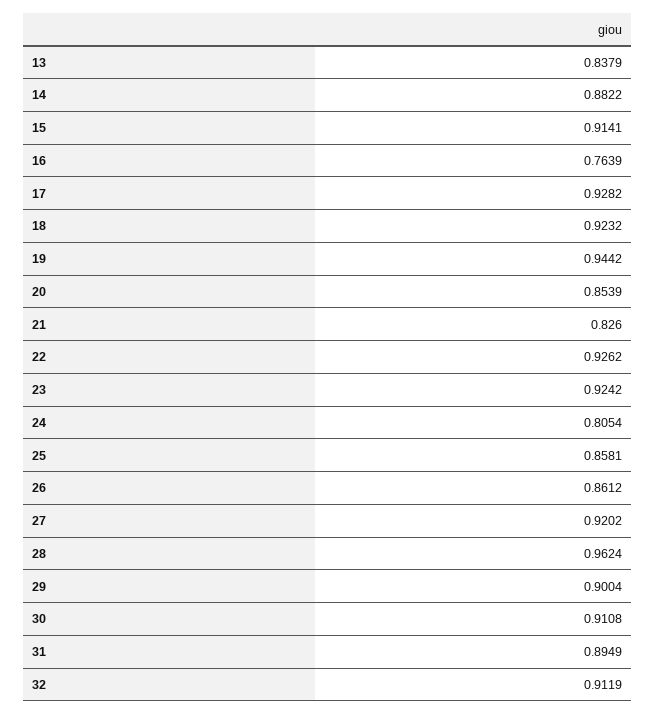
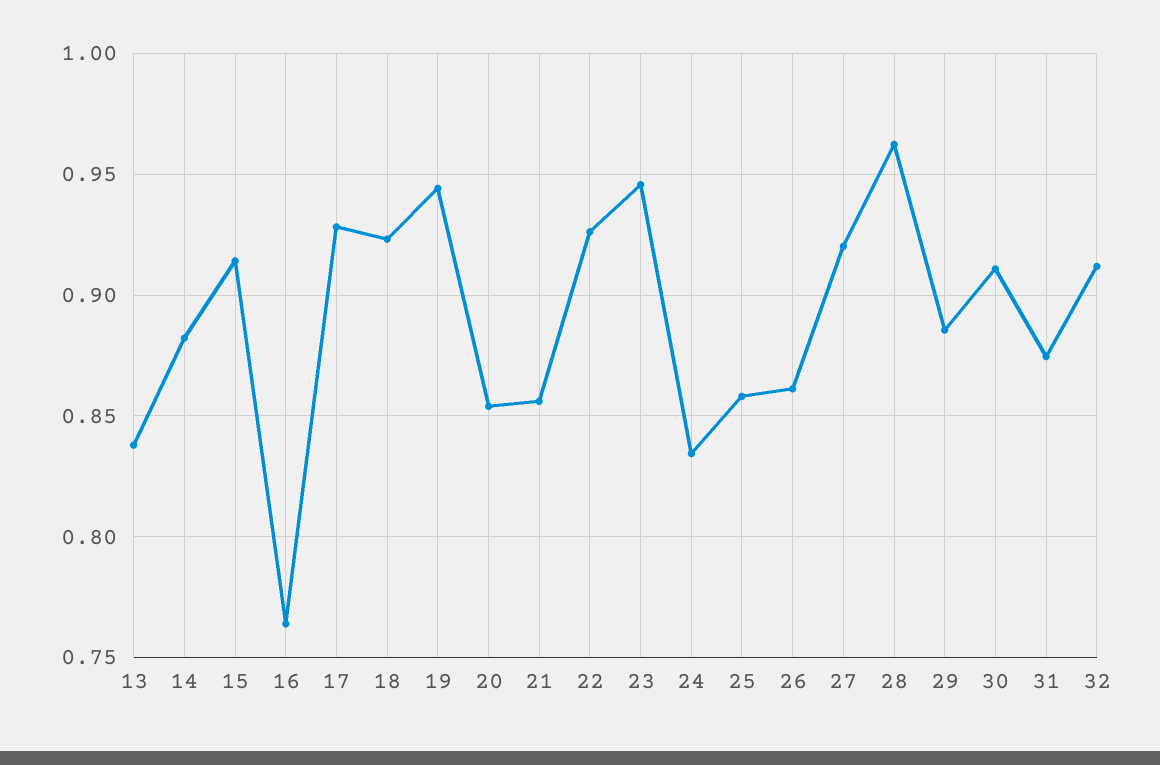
21: 0.826 -> 0.855
23: 0.9242 -> 0.945
24: 0.8054 -> 0.835
29: 0.9004 -> 0.885
31: 0.8949 -> 0.875

